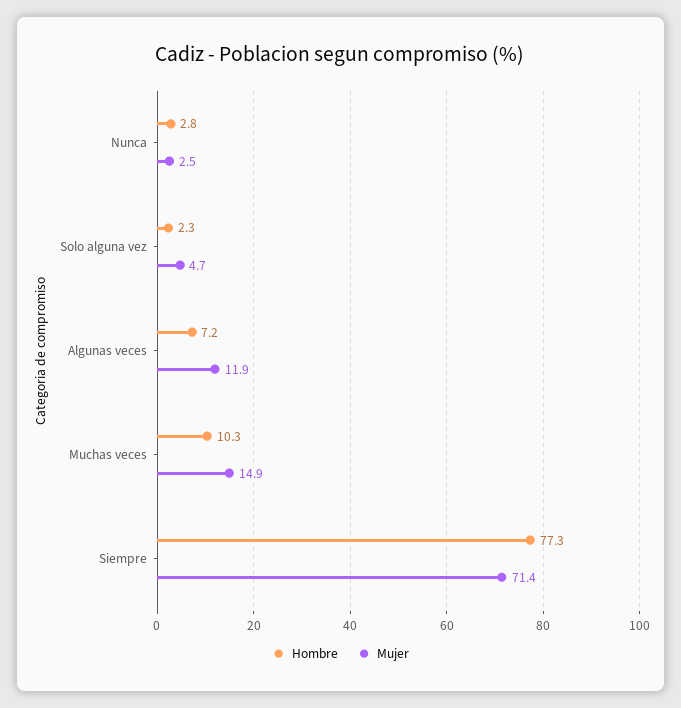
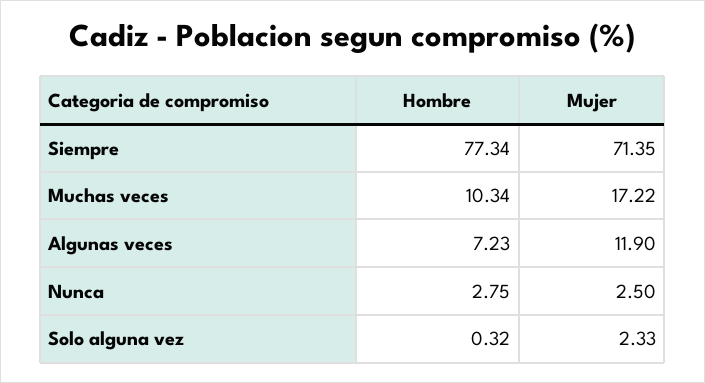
Hombre, Solo alguna vez: 2.3 -> 0.32
Mujer, Solo alguna vez: 4.7 -> 2.33
Mujer, Muchas veces: 14.9 -> 17.22

